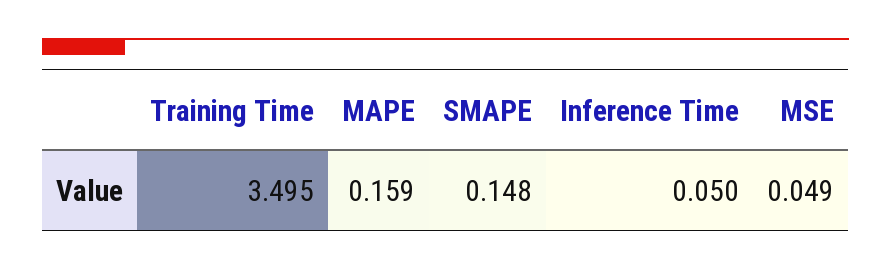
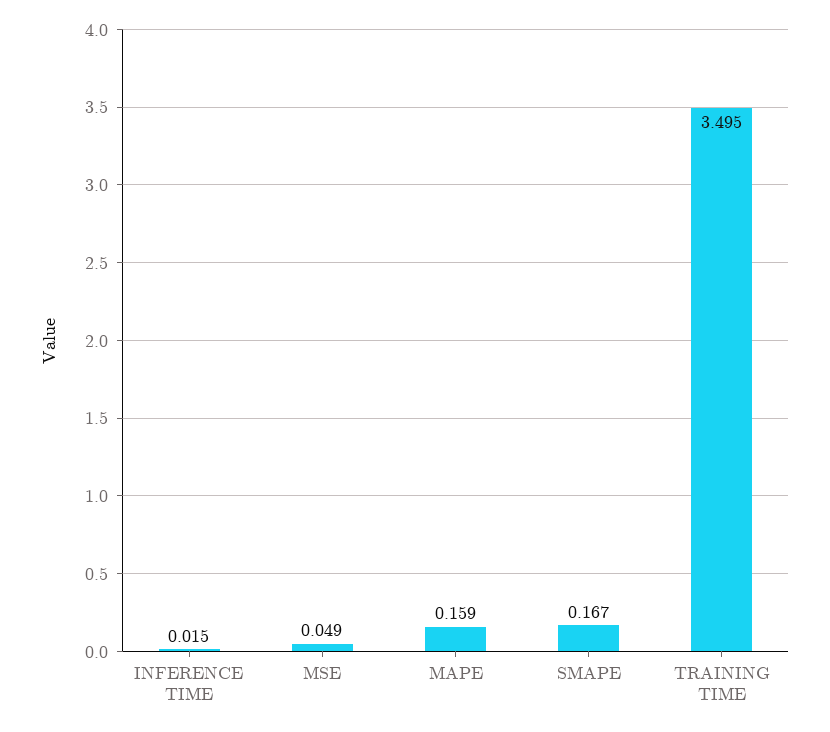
SMAPE: 0.148 -> 0.167
Inference Time: 0.05 -> 0.015

